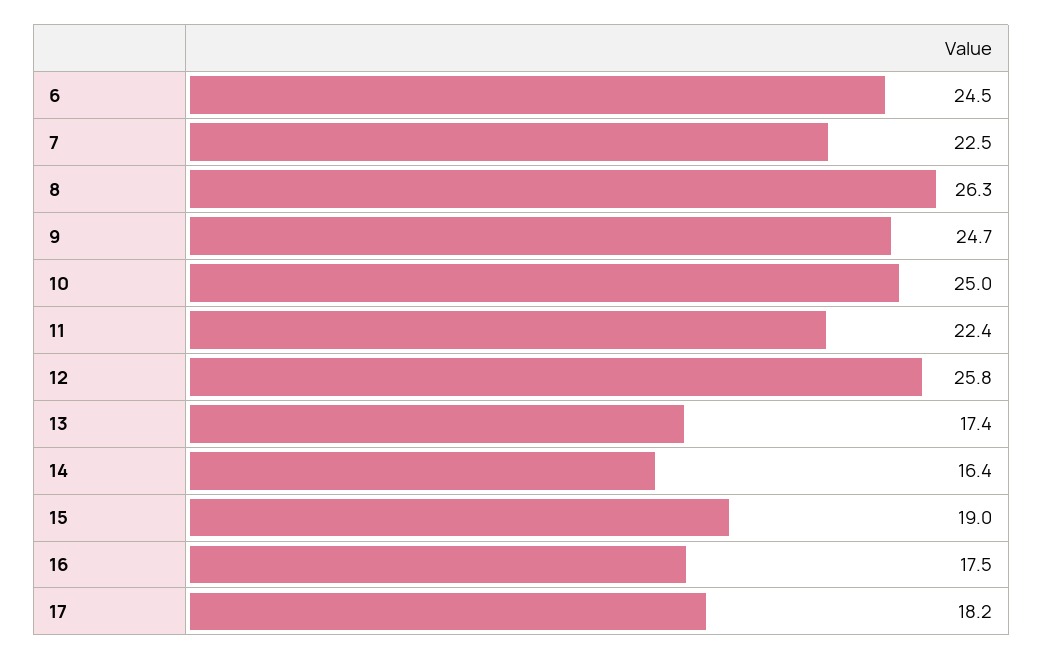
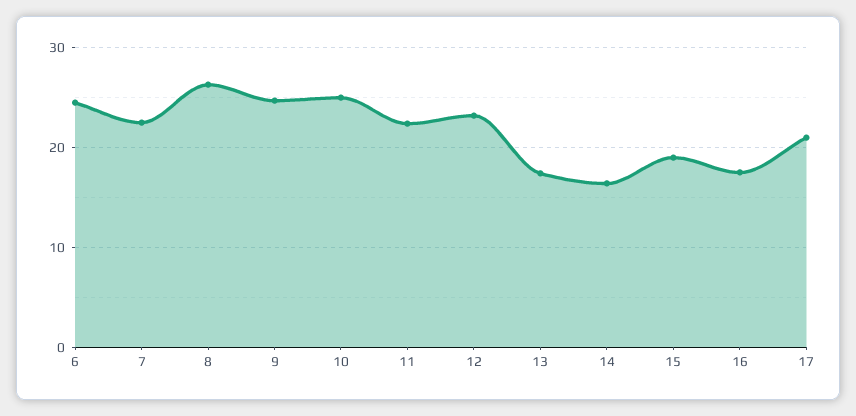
12: 25.8 -> 23
17: 18.2 -> 21

